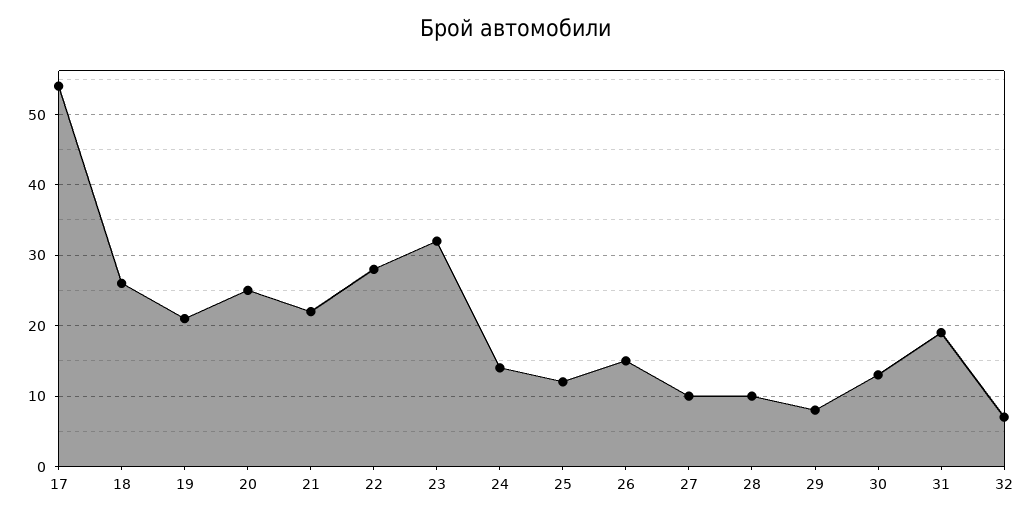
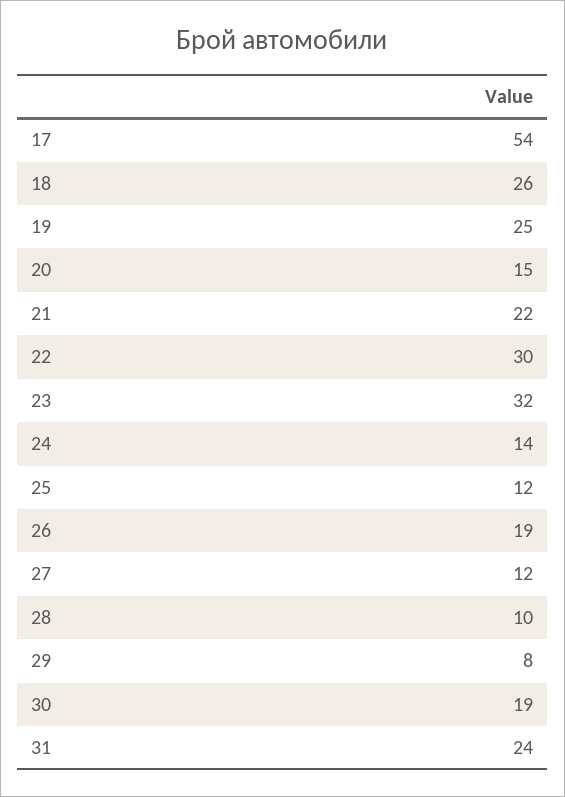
19: 21 -> 25
20: 25 -> 15
22: 28 -> 30
26: 15 -> 19
27: 10 -> 12
30: 13 -> 19
31: 19 -> 24
32: 7 -> none

